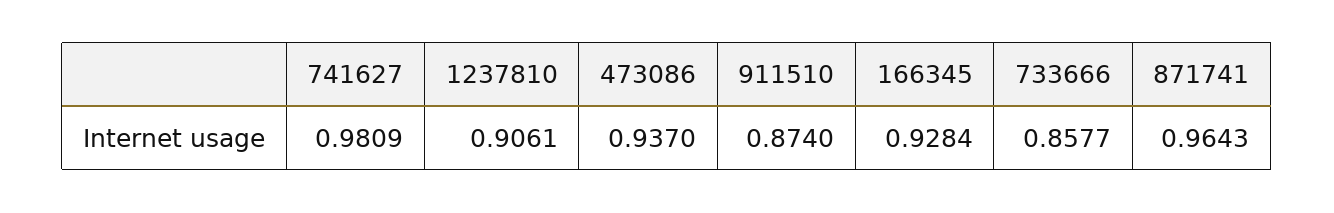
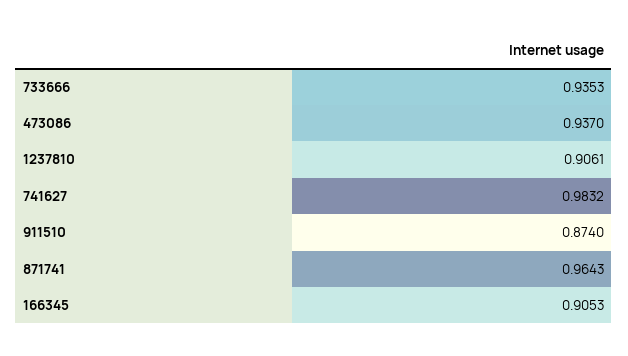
741627: 0.9809 -> 0.9832
166345: 0.9284 -> 0.9053
733666: 0.8577 -> 0.9353

